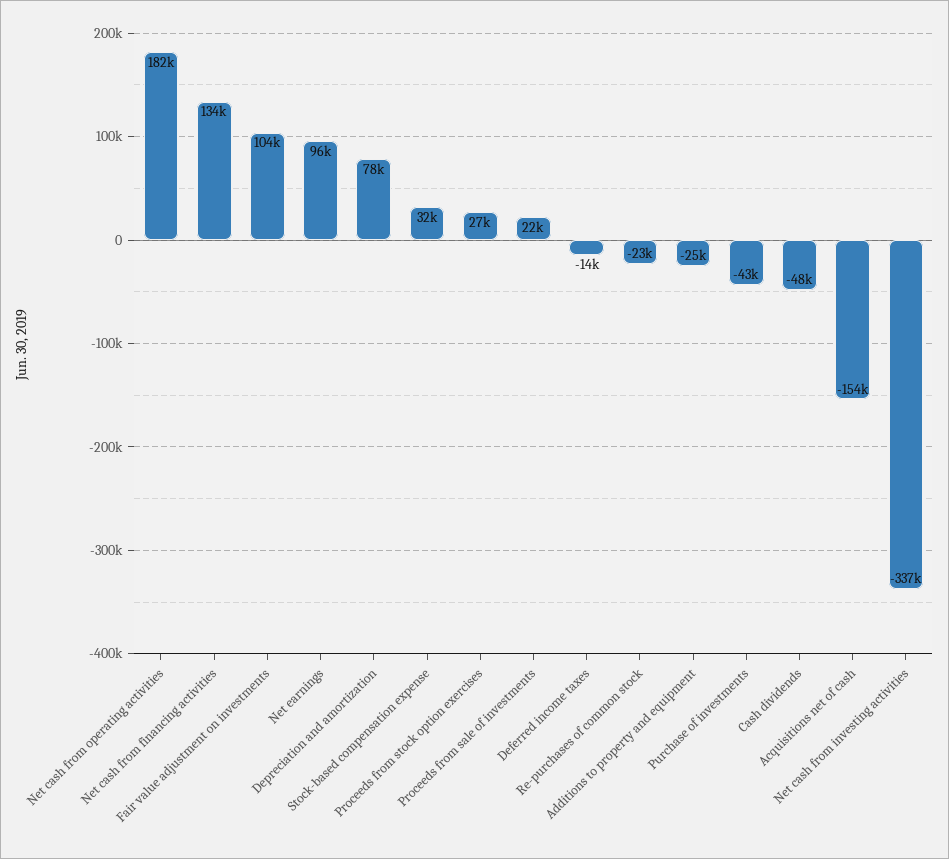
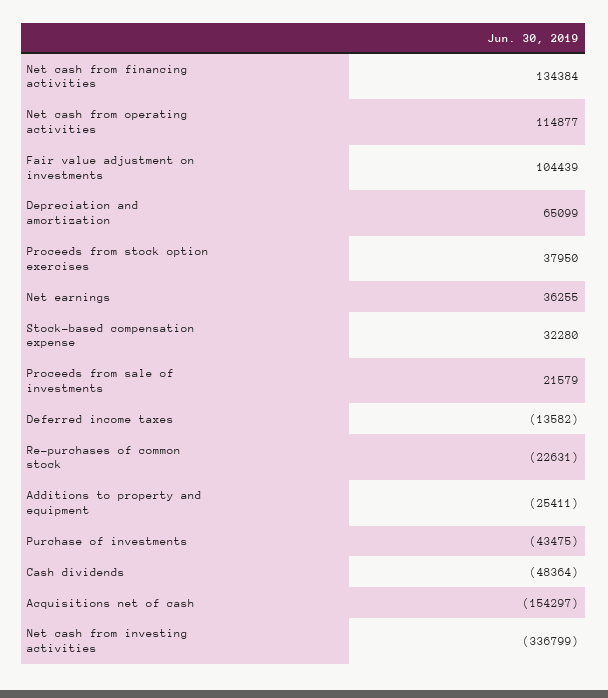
Net cash from operating activities: 182000 -> 114877
Net earnings: 96000 -> 36255
Depreciation and amortization: 78000 -> 65099
Proceeds from stock option exercises: 27000 -> 37950

